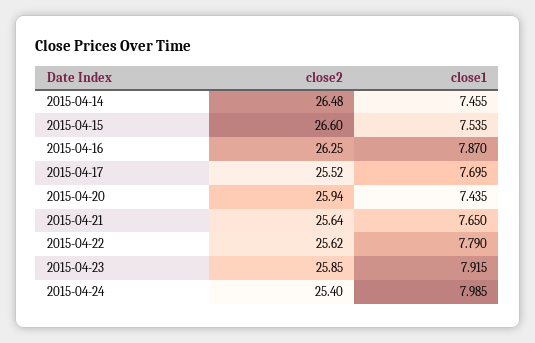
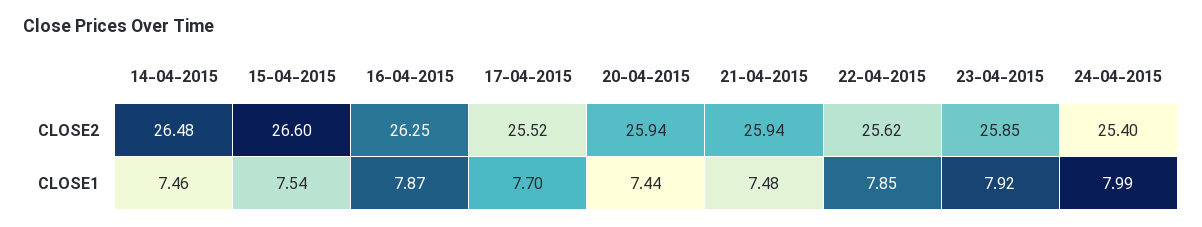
close2, 2015-04-21: 25.64 -> 25.94
close1, 2015-04-21: 7.65 -> 7.48
close1, 2015-04-22: 7.79 -> 7.85

